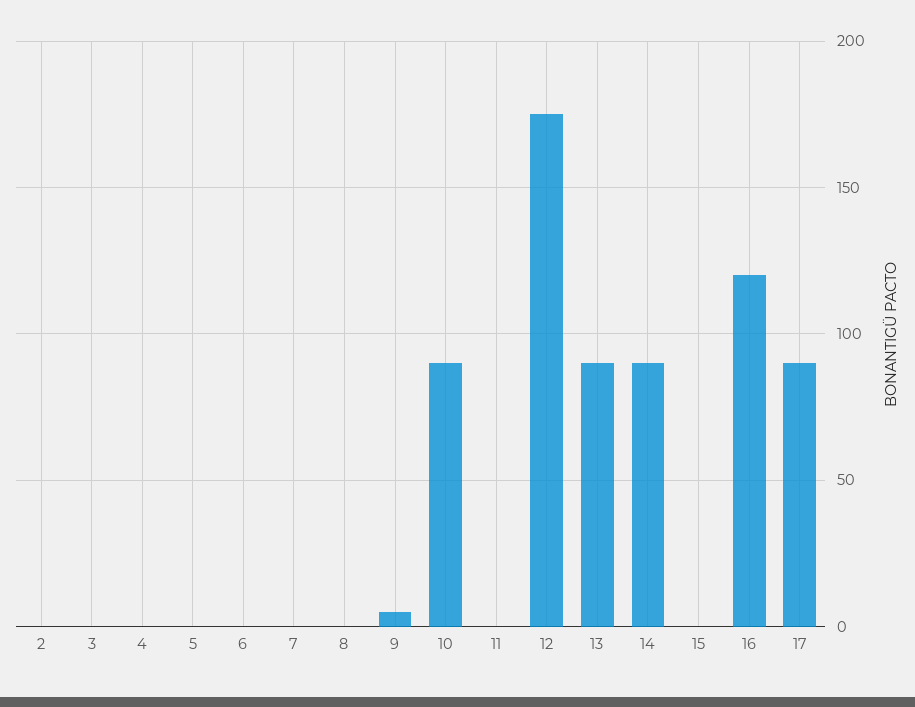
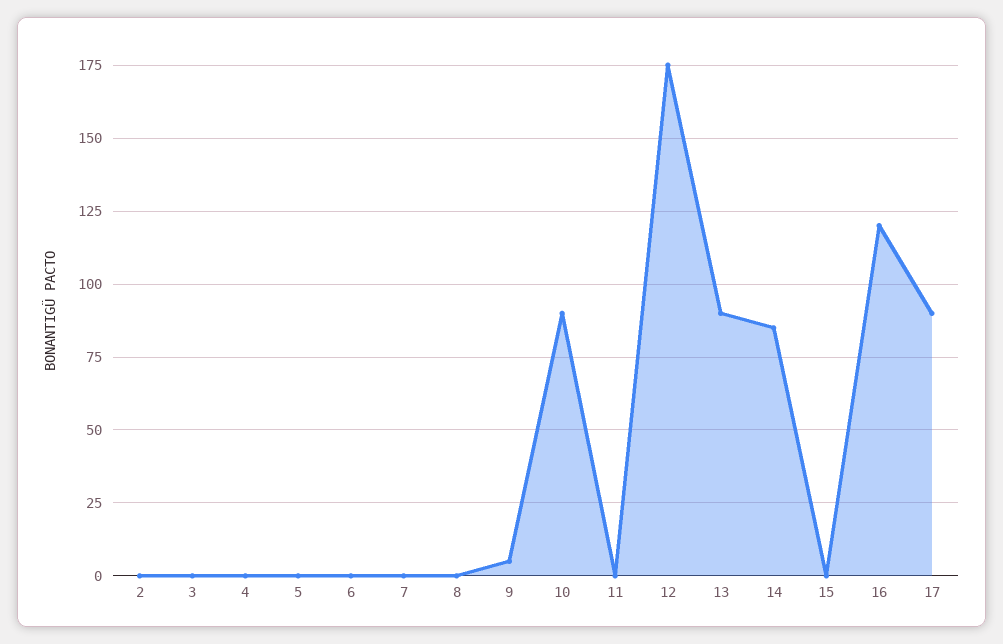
14: 90 -> 85

